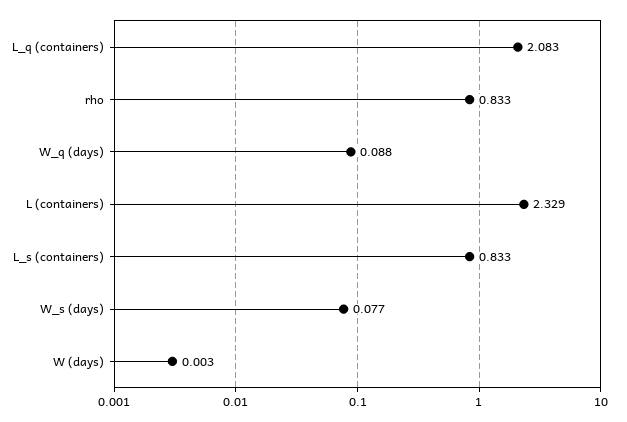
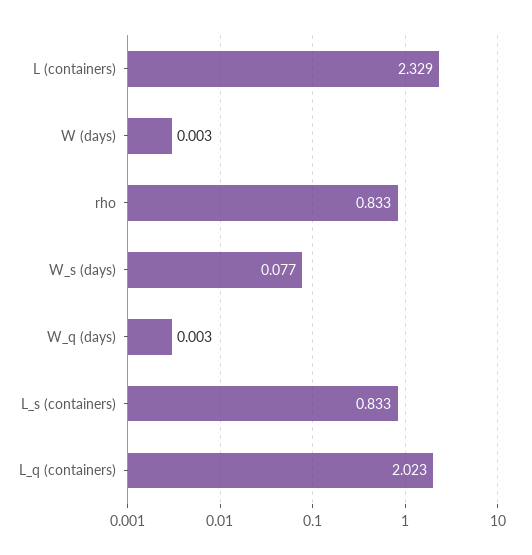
L_q (containers): 2.083 -> 2.023
W_q (days): 0.088 -> 0.003

